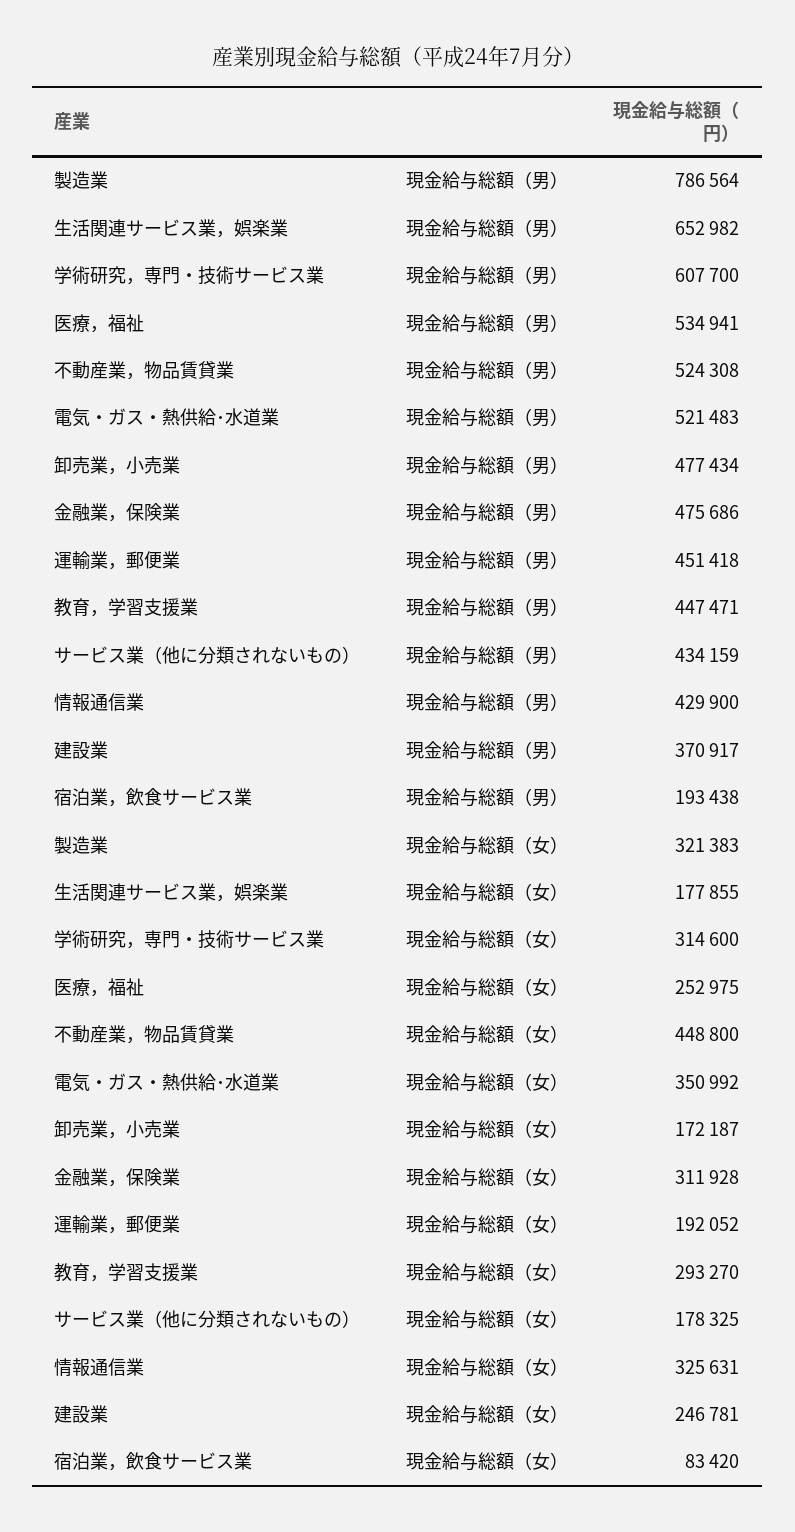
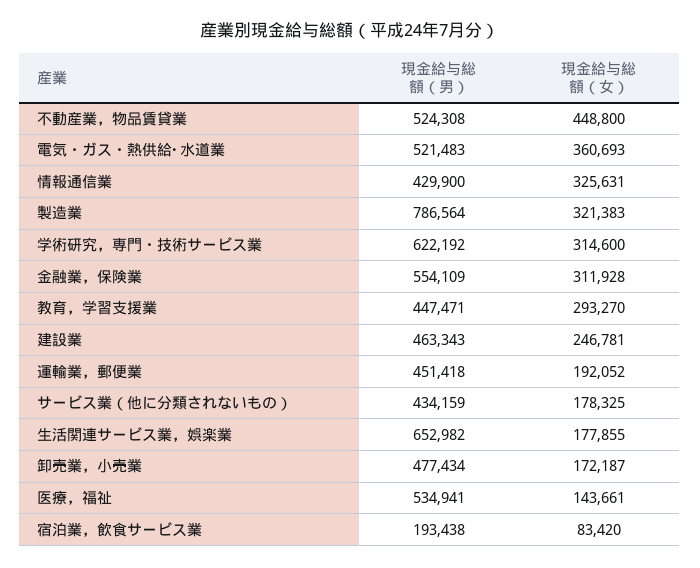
学術研究，専門・技術サービス業, 現金給与総額（男）: 607700 -> 622192
金融業，保険業, 現金給与総額（男）: 475686 -> 554109
建設業, 現金給与総額（男）: 370917 -> 463343
医療，福祉, 現金給与総額（女）: 252975 -> 143661
電気・ガス・熱供給･水道業, 現金給与総額（女）: 350992 -> 360693

